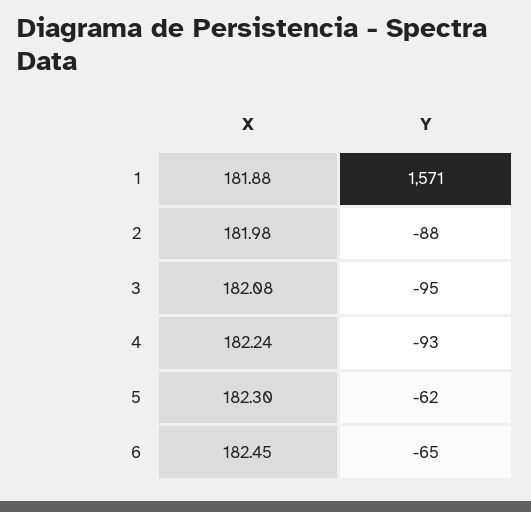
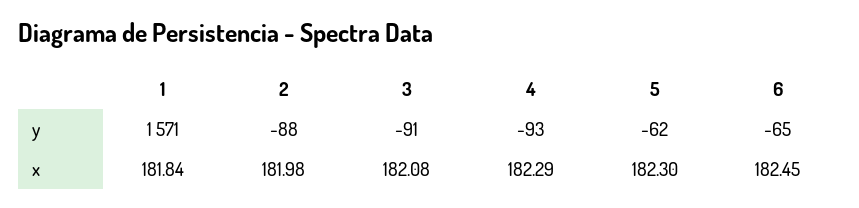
X, 1: 181.88 -> 181.84
Y, 3: -95 -> -91
X, 4: 182.24 -> 182.29

